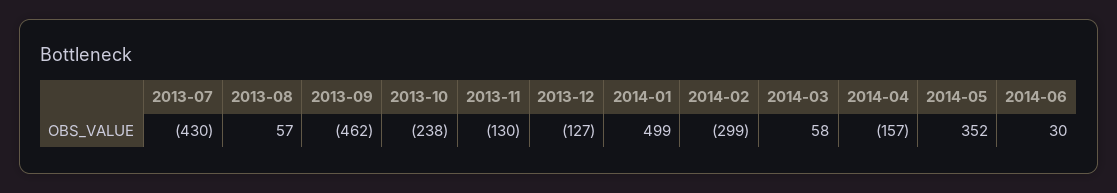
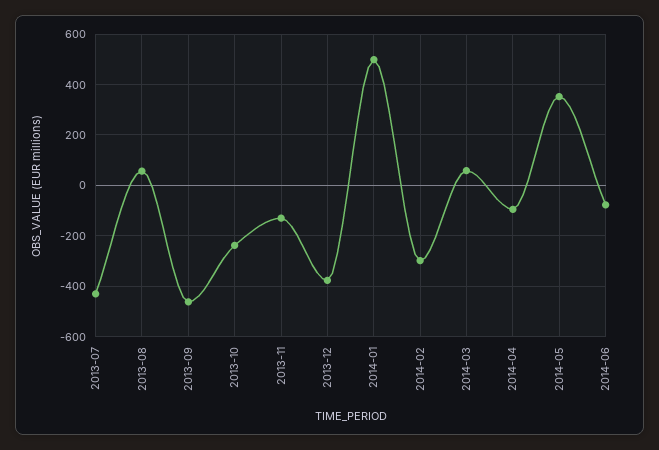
2013-12: -127 -> -375
2014-04: -157 -> -100
2014-06: 30 -> -75

